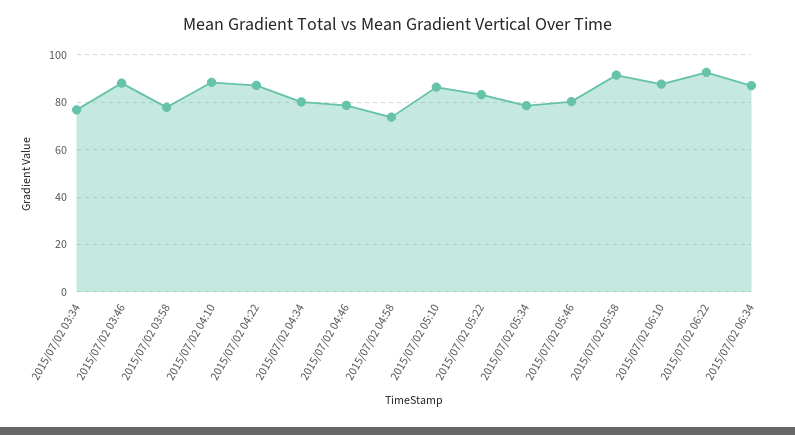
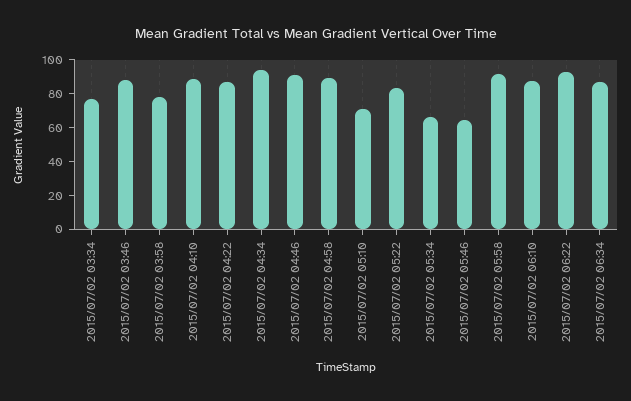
2015/07/02 04:34: 80 -> 95
2015/07/02 04:46: 80 -> 90
2015/07/02 04:58: 75 -> 90
2015/07/02 05:10: 85 -> 70
2015/07/02 05:34: 80 -> 65
2015/07/02 05:46: 80 -> 65

